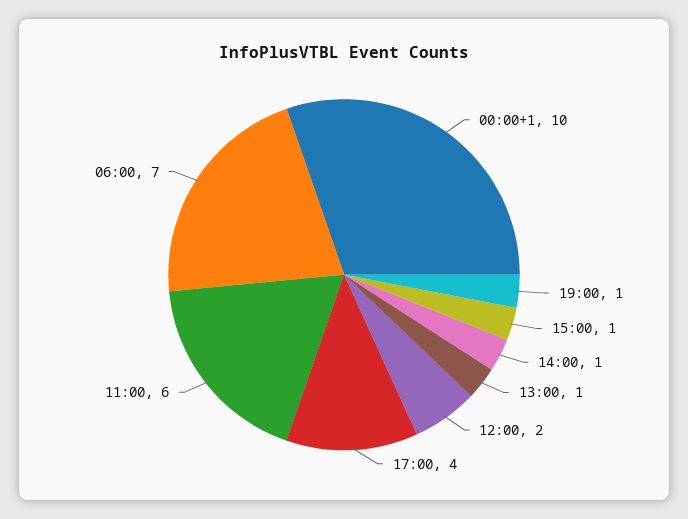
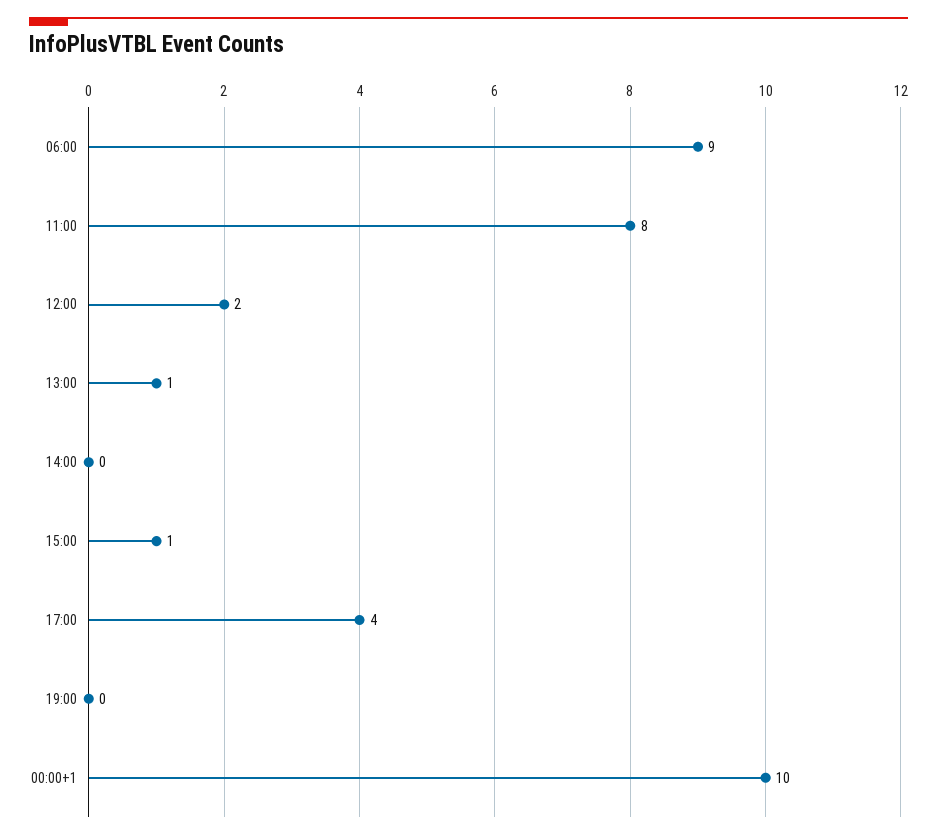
19:00: 1 -> 0
14:00: 1 -> 0
11:00: 6 -> 8
06:00: 7 -> 9

